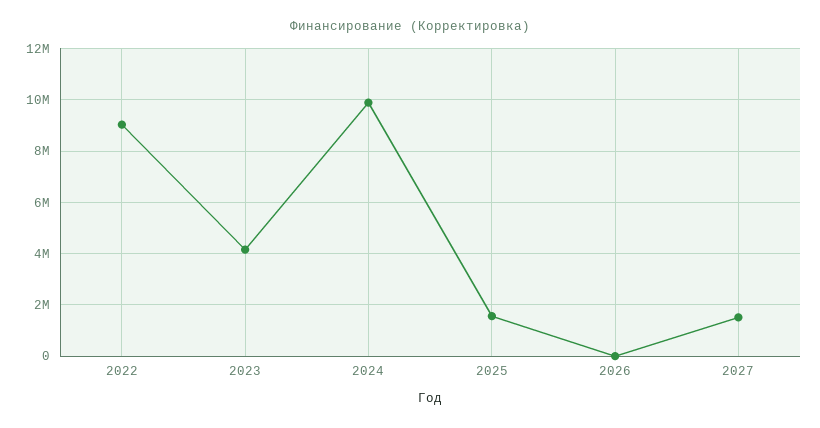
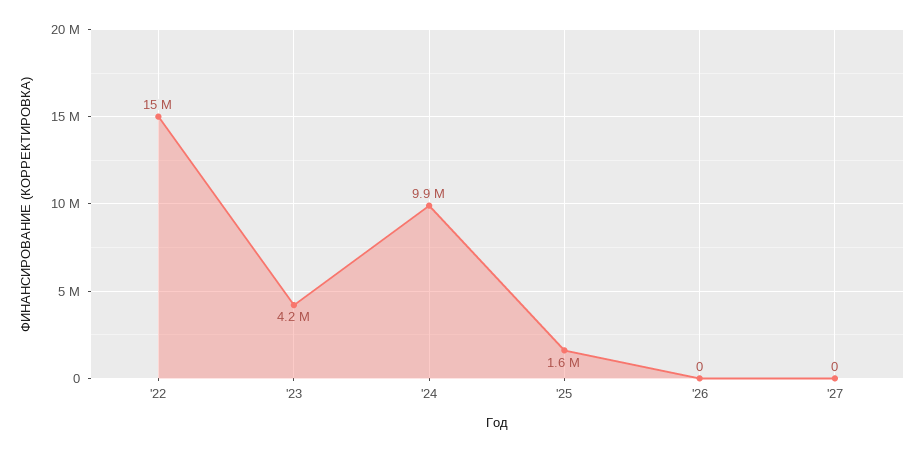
2022: 9000000 -> 15000000
2027: 1500000 -> 0

